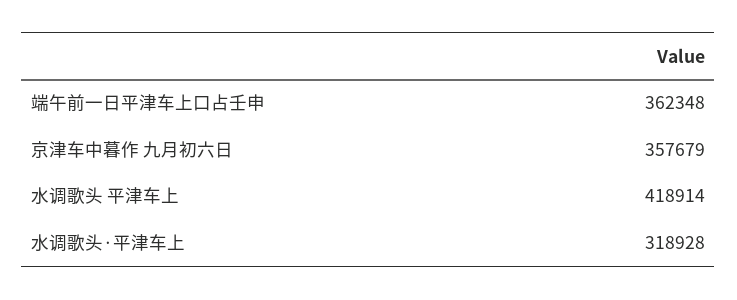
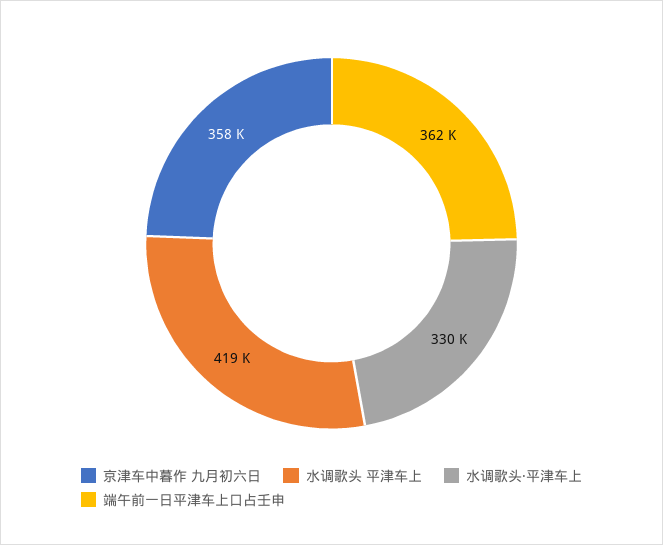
水调歌头·平津车上: 318928 -> 330000

